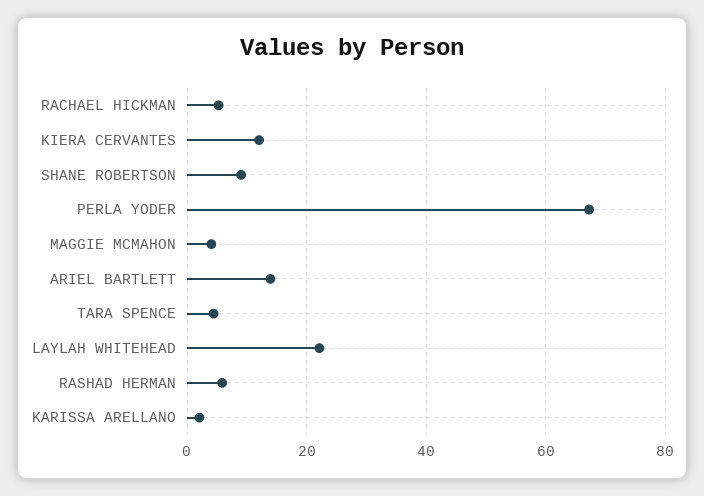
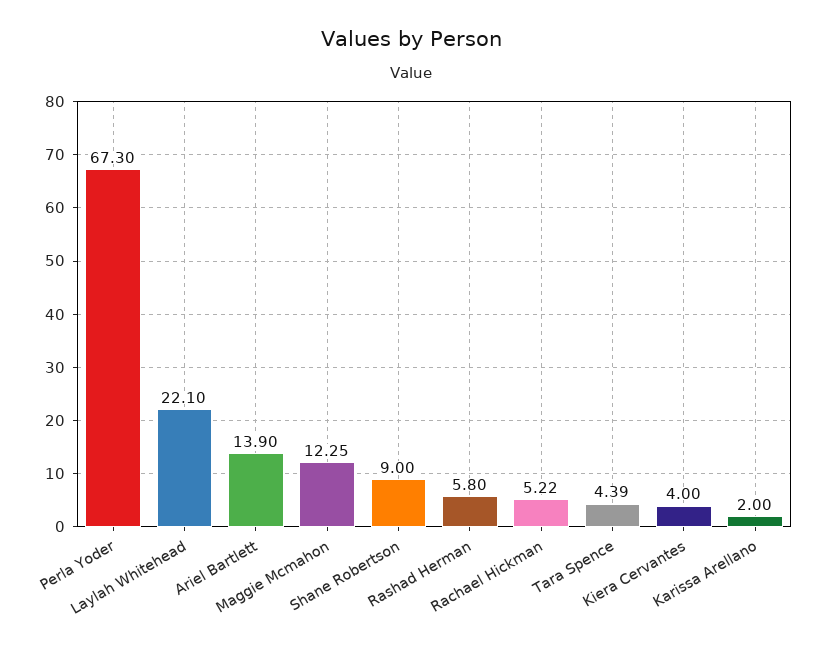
KIERA CERVANTES: 12 -> 4
MAGGIE MCMAHON: 4 -> 12.25

